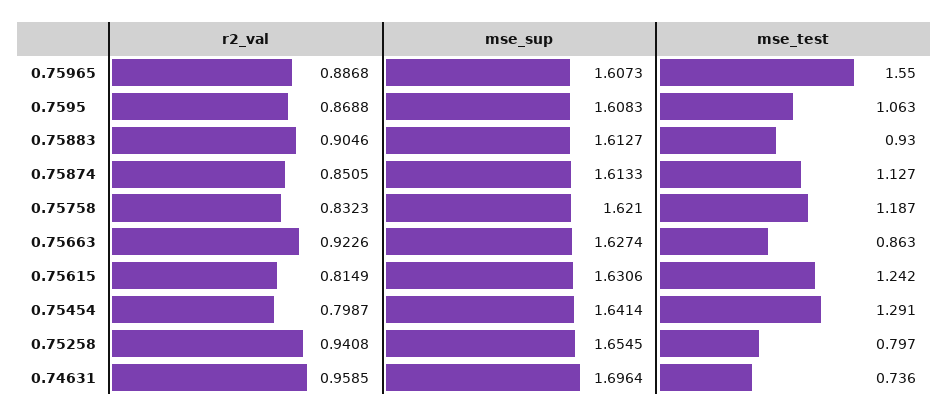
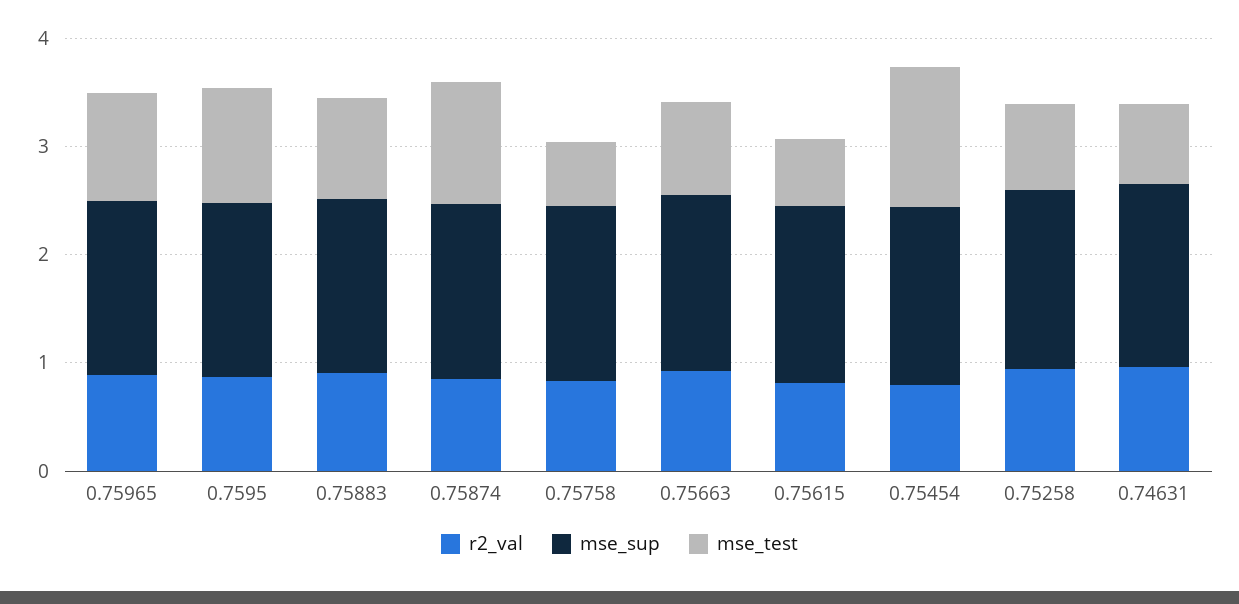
mse_test, 0.75965: 1.55 -> 1
mse_test, 0.75758: 1.187 -> 0.6
mse_test, 0.75615: 1.242 -> 0.6

